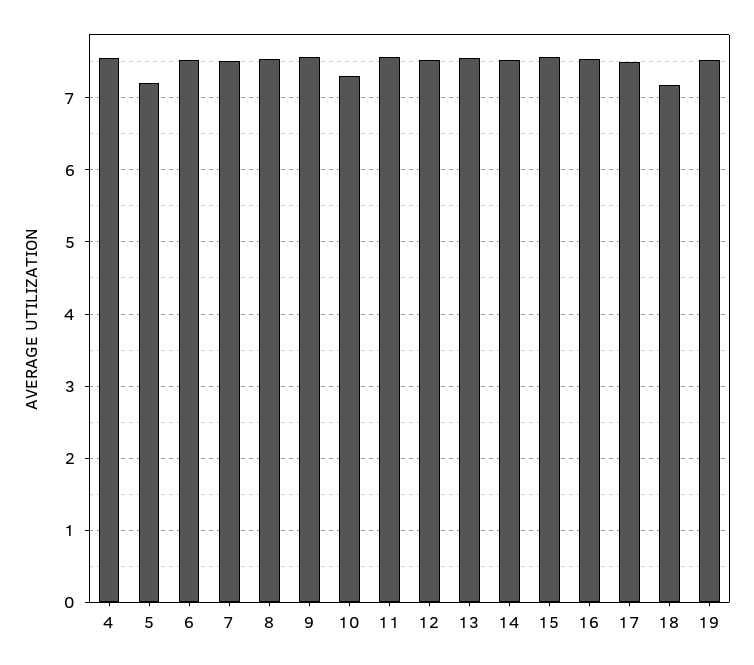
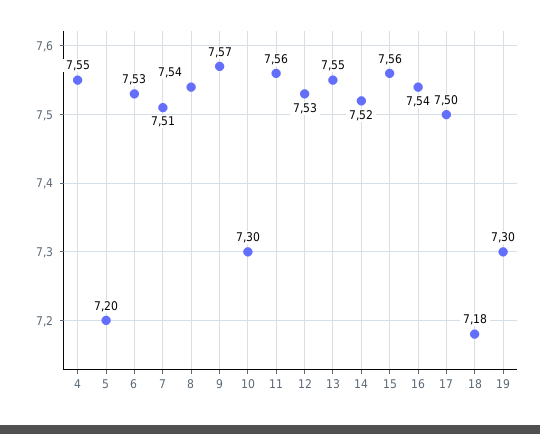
19: 7.5 -> 7.3

